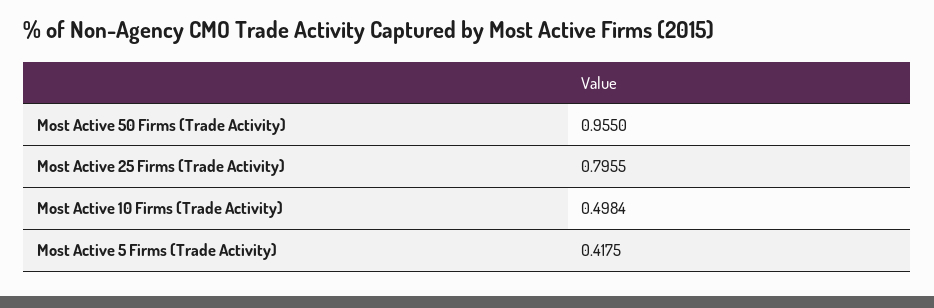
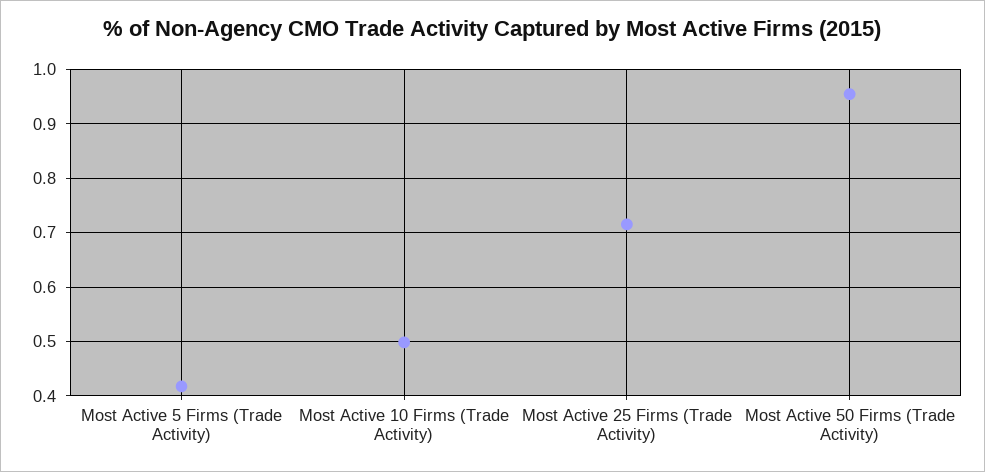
Most Active 25 Firms (Trade Activity): 0.7955 -> 0.72

